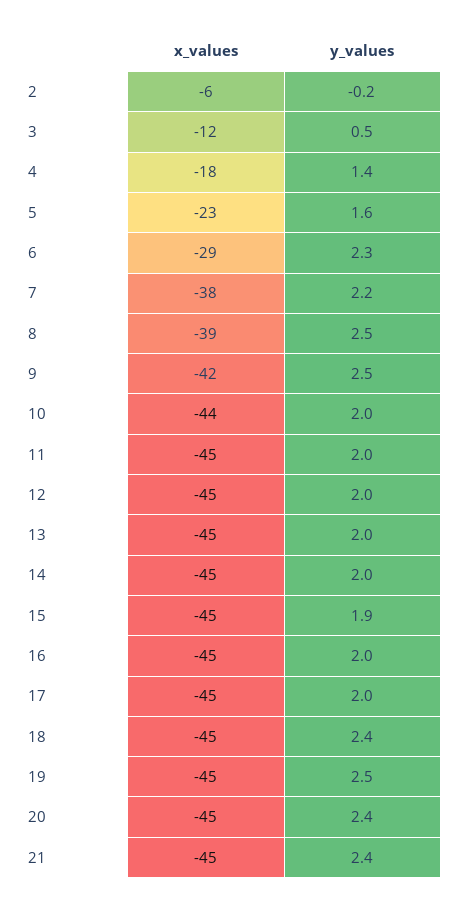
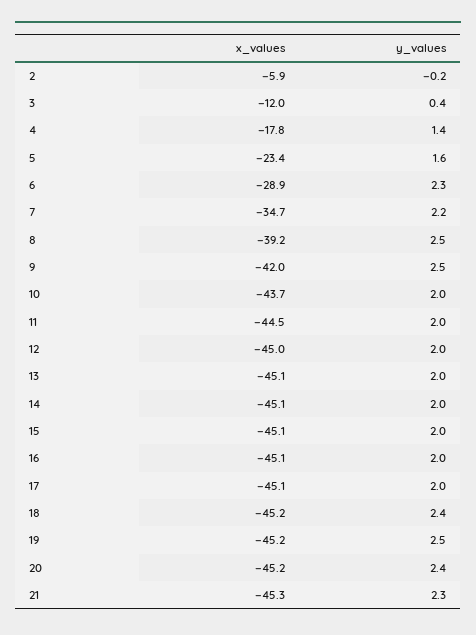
y_values, 3: 0.5 -> 0.4
x_values, 7: -38 -> -34.7
y_values, 15: 1.9 -> 2
y_values, 21: 2.4 -> 2.3

